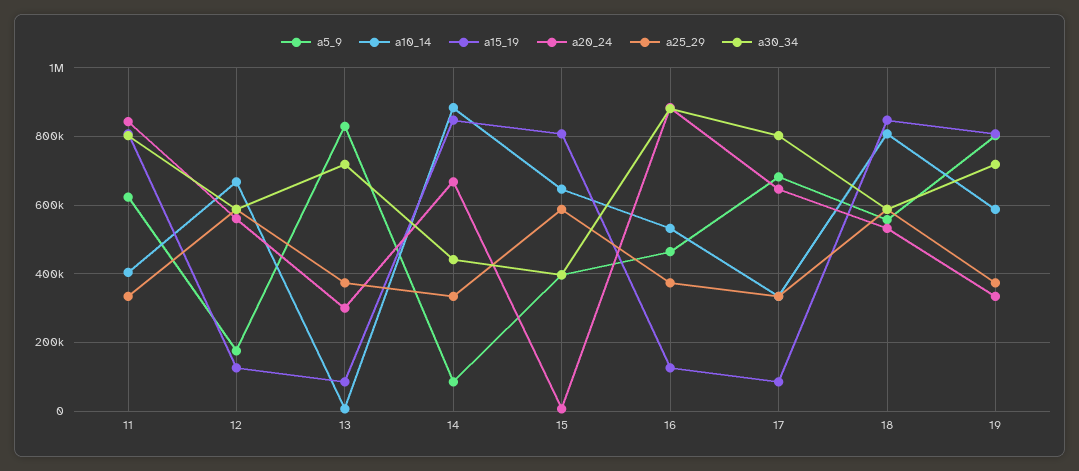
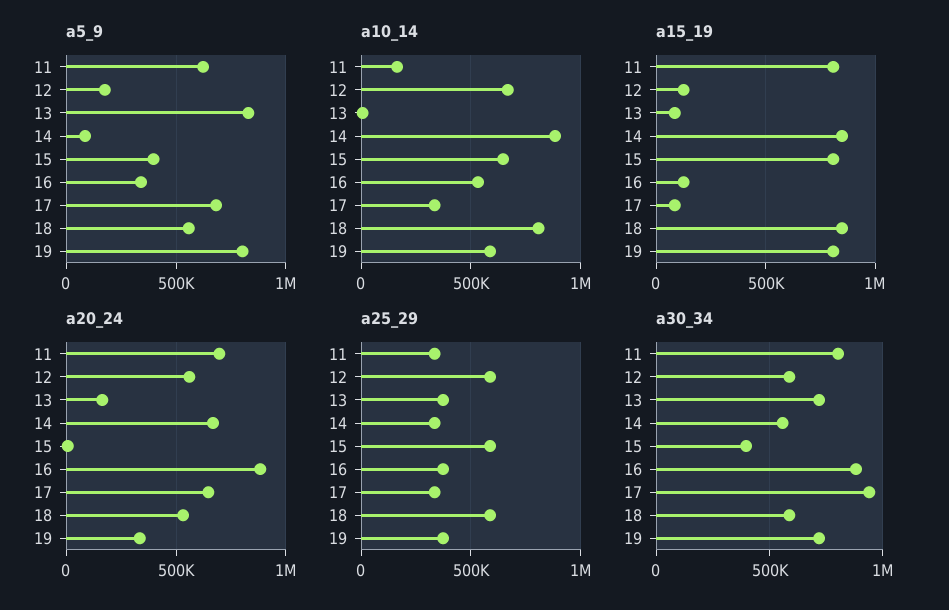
a10_14, 11: 400000 -> 150000
a20_24, 11: 840000 -> 700000
a20_24, 13: 300000 -> 150000
a30_34, 14: 440000 -> 550000
a5_9, 16: 460000 -> 350000
a30_34, 17: 800000 -> 950000

